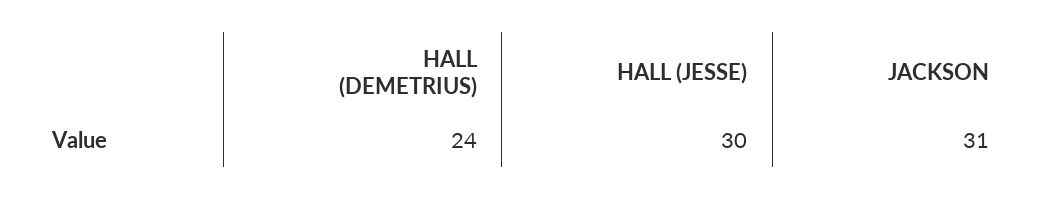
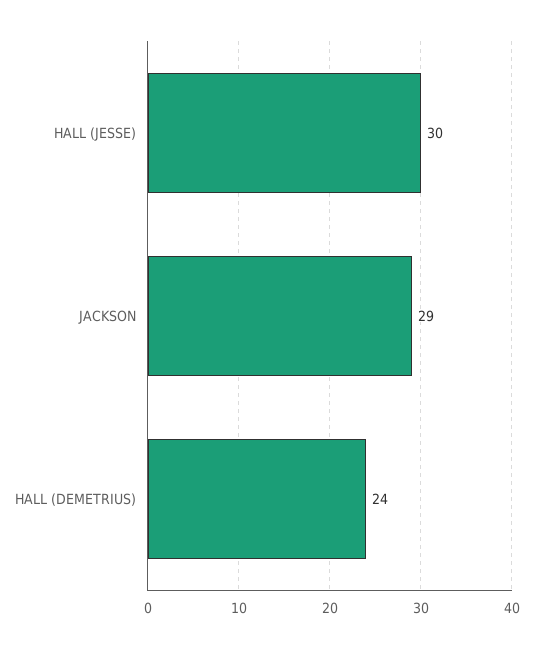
JACKSON: 31 -> 29

